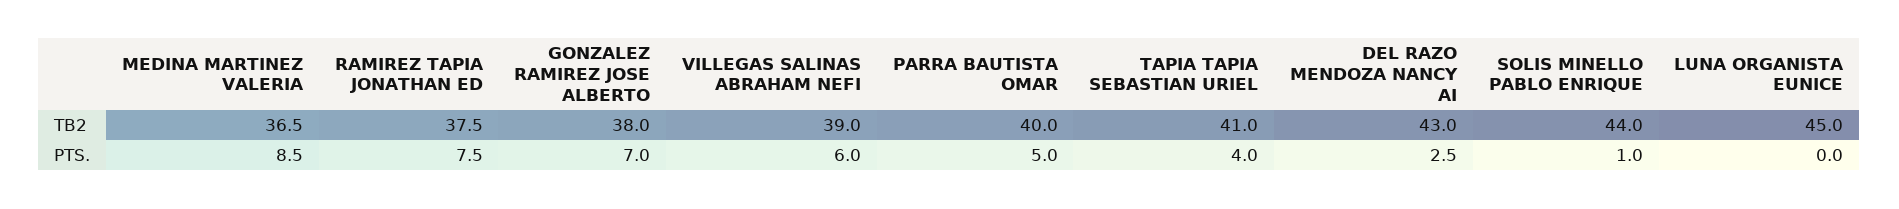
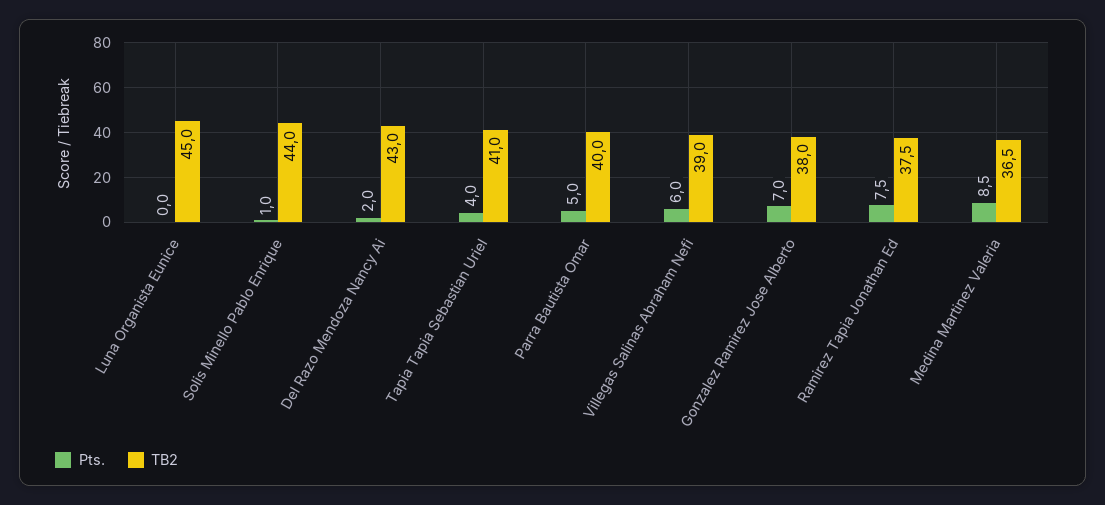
PTS., DEL RAZO MENDOZA NANCY AI: 2.5 -> 2

